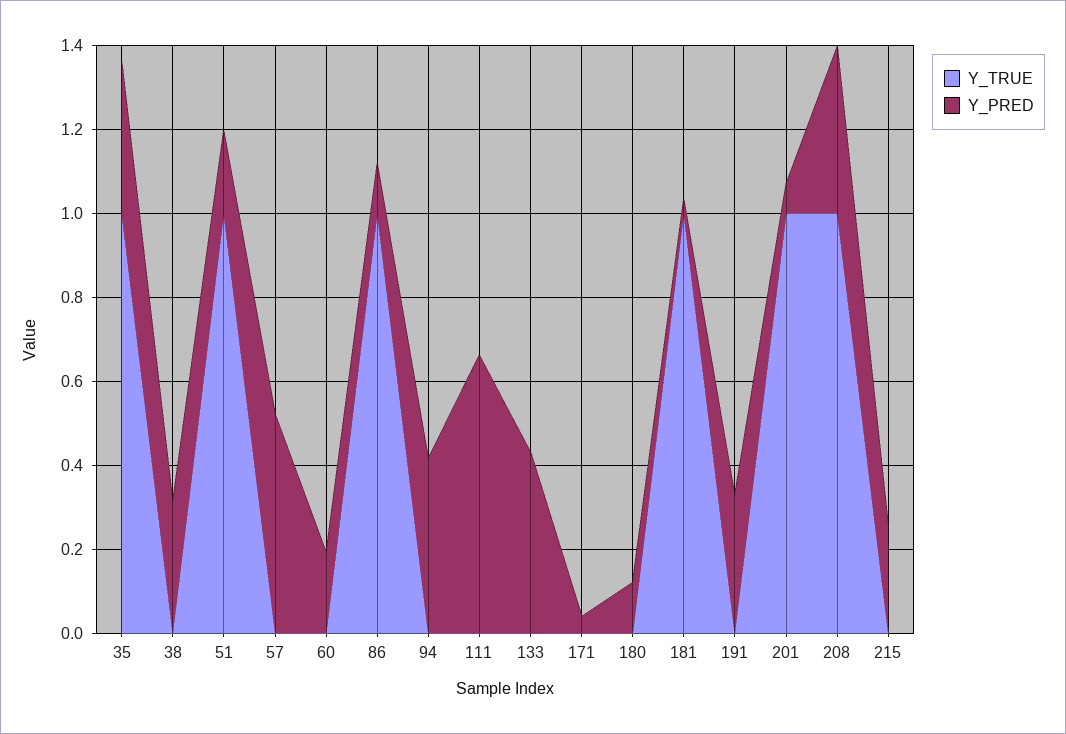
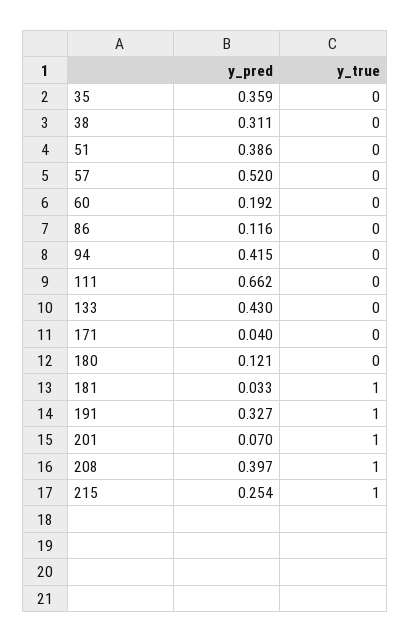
Y_TRUE, 35: 1 -> 0
Y_TRUE, 51: 1 -> 0
Y_PRED, 51: 0.2 -> 0.386
Y_TRUE, 86: 1 -> 0
Y_TRUE, 191: 0 -> 1
Y_TRUE, 215: 0 -> 1

